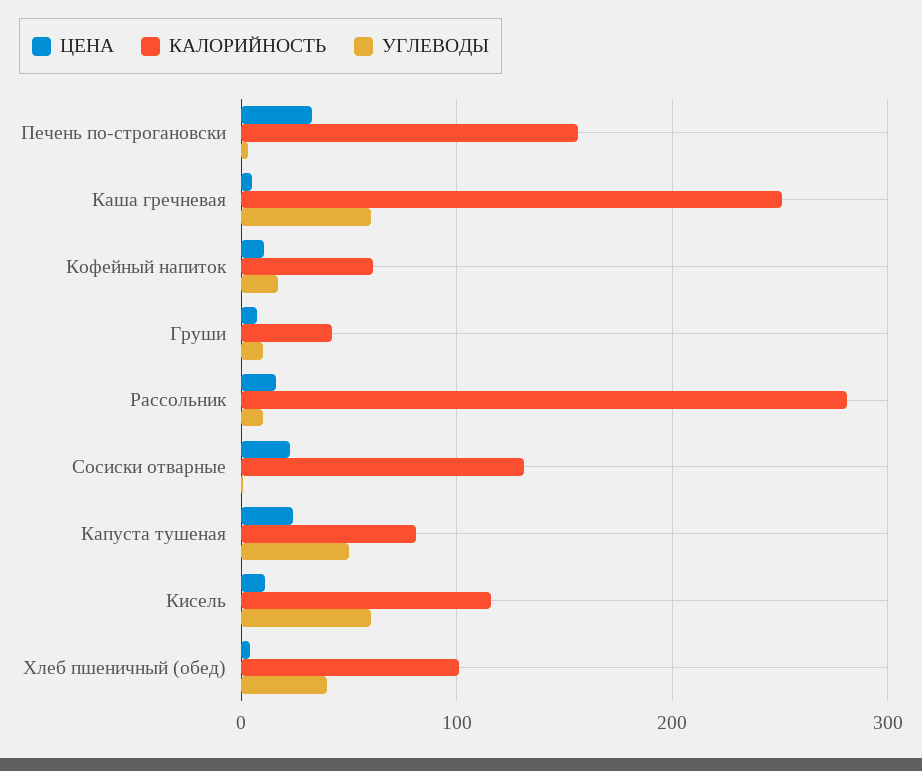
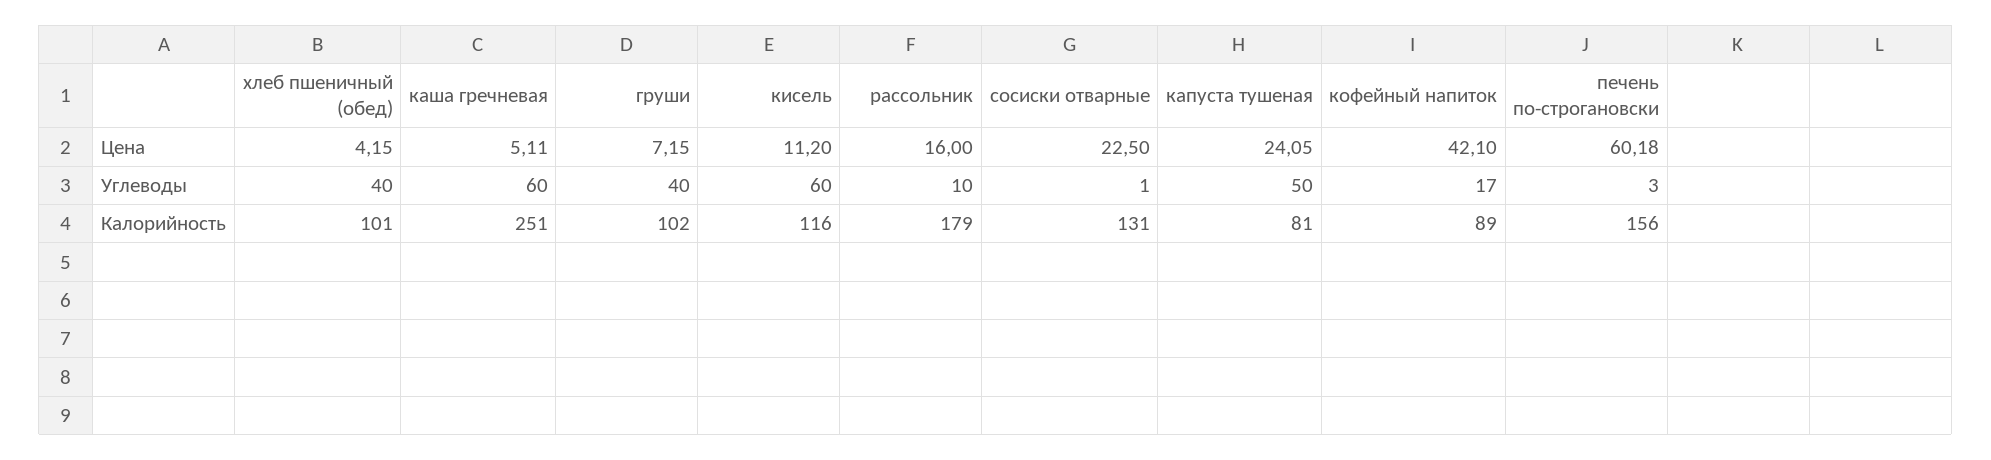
ЦЕНА, Печень по-строгановски: 30 -> 60.18
ЦЕНА, Кофейный напиток: 10 -> 42.1
КАЛОРИЙНОСТЬ, Кофейный напиток: 60 -> 89
КАЛОРИЙНОСТЬ, Груши: 40 -> 102
УГЛЕВОДЫ, Груши: 10 -> 40
КАЛОРИЙНОСТЬ, Рассольник: 280 -> 179

